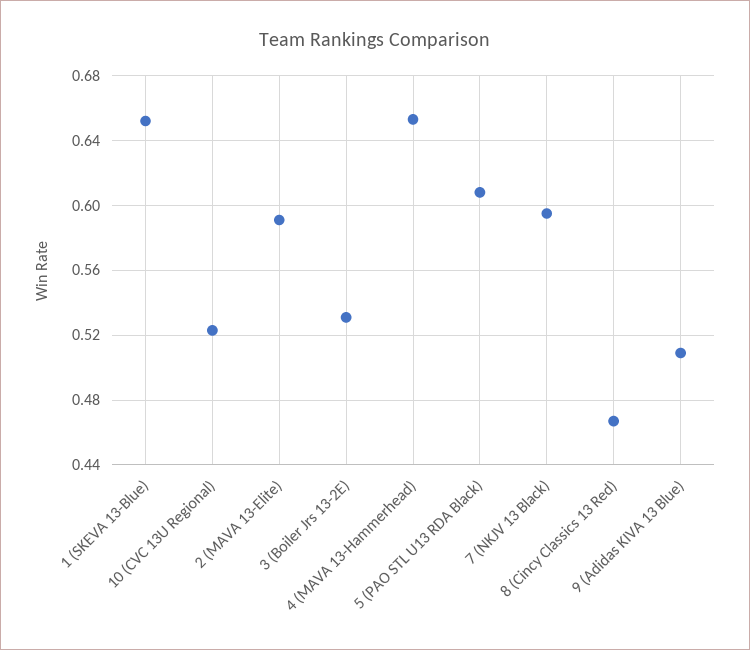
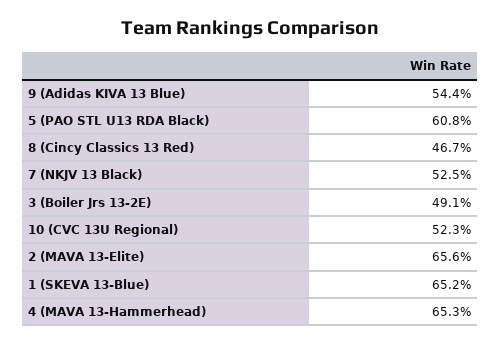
2 (MAVA 13-Elite): 0.59 -> 0.656
3 (Boiler Jrs 13-2E): 0.53 -> 0.491
7 (NKJV 13 Black): 0.595 -> 0.525
9 (Adidas KIVA 13 Blue): 0.51 -> 0.544

